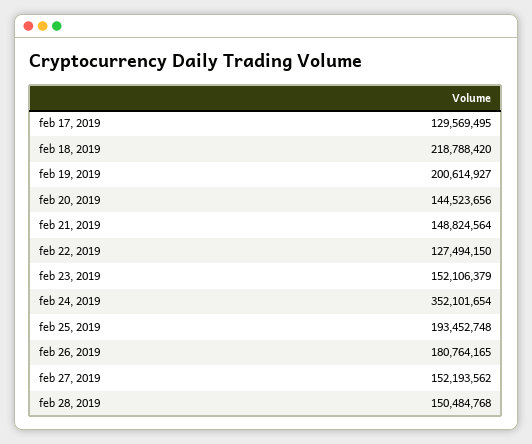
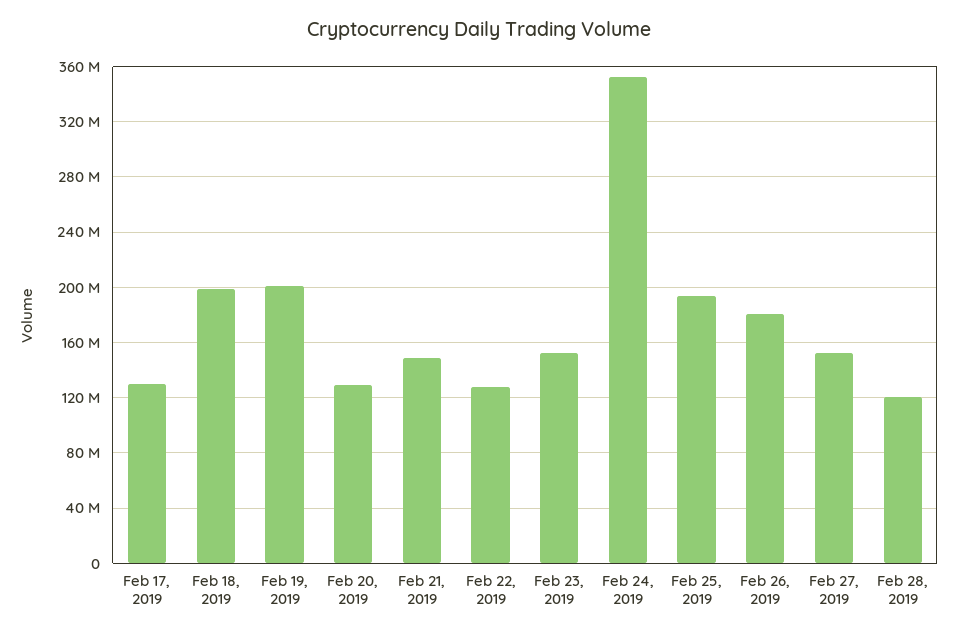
feb 18, 2019: 218788420 -> 200000000
feb 20, 2019: 144523656 -> 130000000
feb 28, 2019: 150484768 -> 120000000

